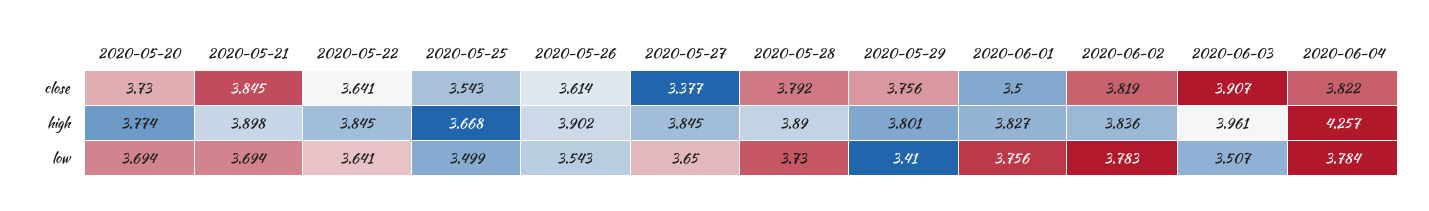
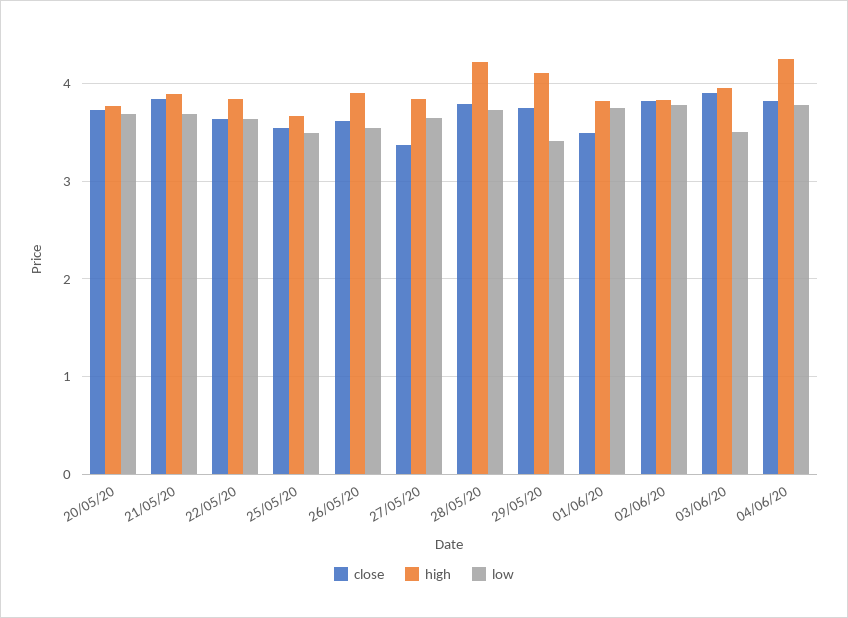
high, 2020-05-28: 3.89 -> 4.2
high, 2020-05-29: 3.801 -> 4.1

